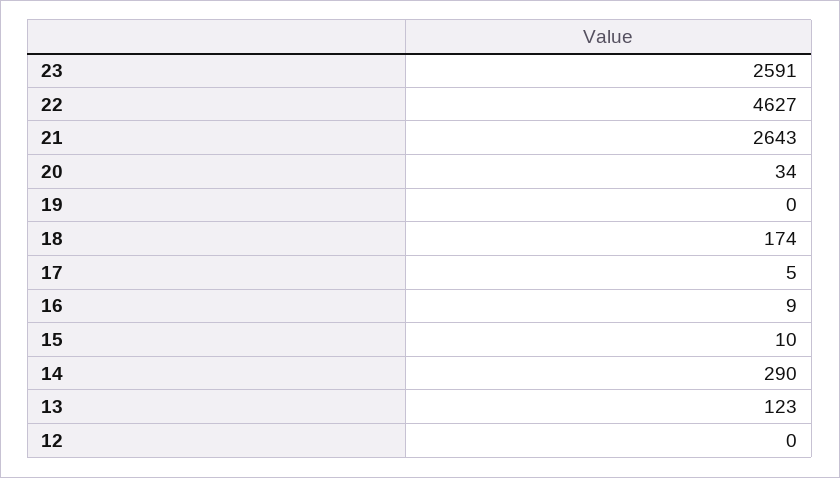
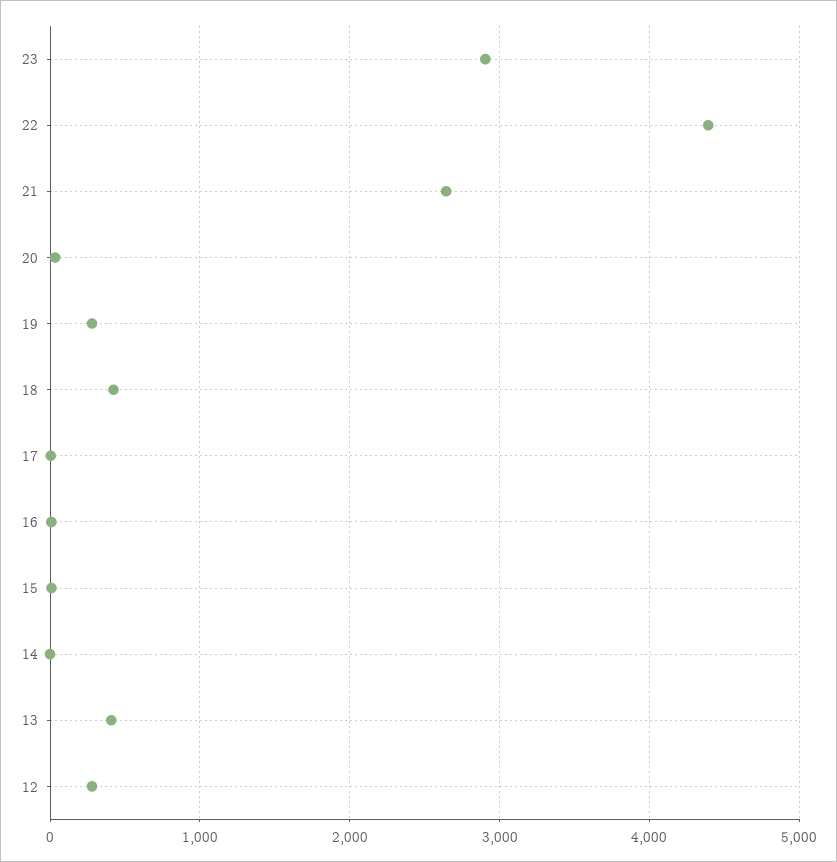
23: 2591 -> 2900
22: 4627 -> 4400
19: 0 -> 300
18: 174 -> 400
14: 290 -> 0
13: 123 -> 400
12: 0 -> 300

